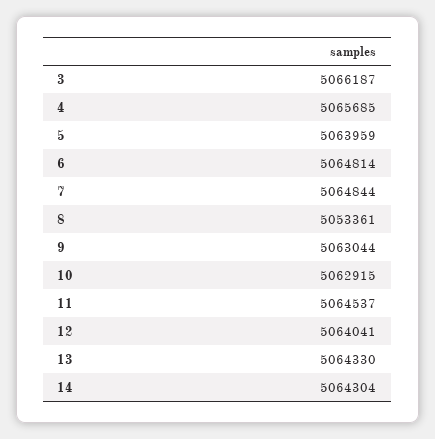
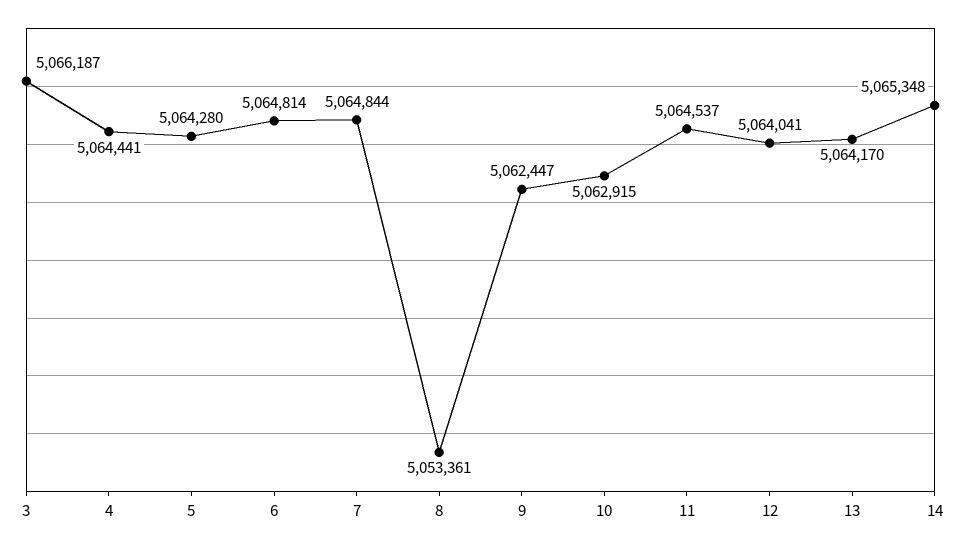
4: 5065685 -> 5064441
5: 5063959 -> 5064280
9: 5063044 -> 5062447
13: 5064330 -> 5064170
14: 5064304 -> 5065348

